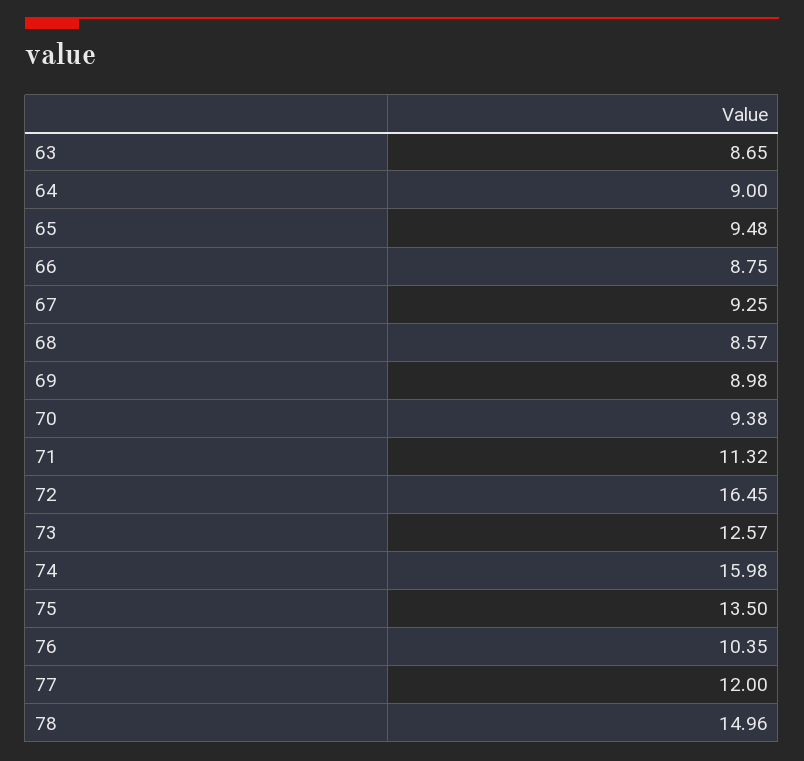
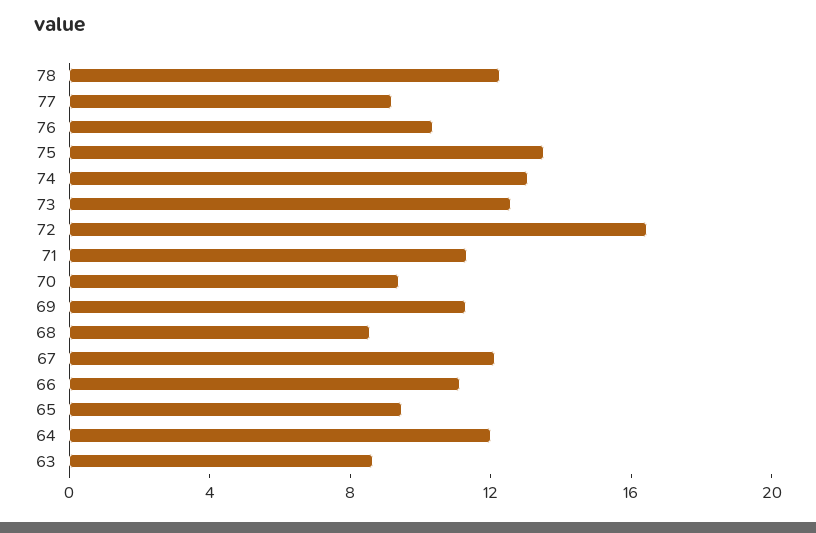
64: 9 -> 12
66: 8.75 -> 11
67: 9.25 -> 12
69: 8.98 -> 11
74: 15.98 -> 13
77: 12 -> 9
78: 14.96 -> 12

